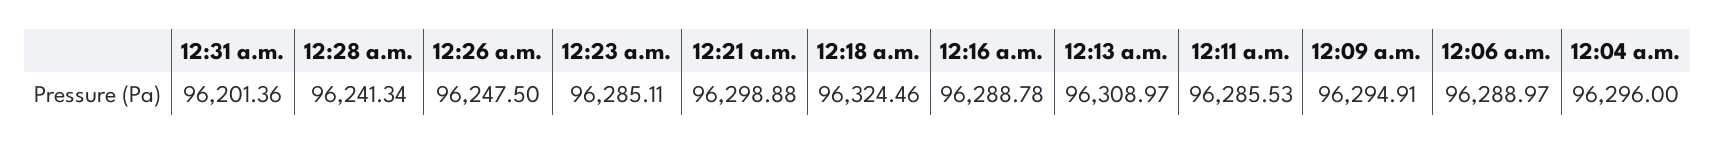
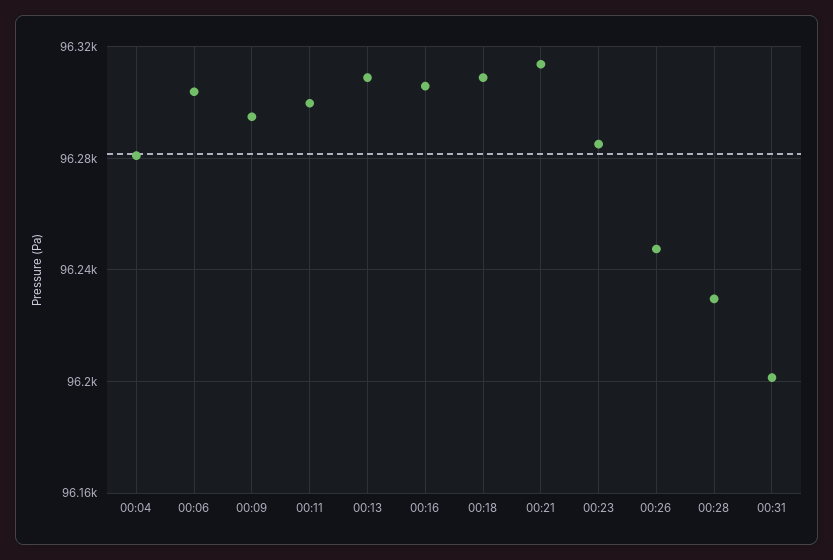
12:28 a.m.: 96241.34 -> 96230
12:21 a.m.: 96298.88 -> 96315
12:18 a.m.: 96324.46 -> 96310
12:16 a.m.: 96288.78 -> 96305
12:11 a.m.: 96285.53 -> 96300
12:06 a.m.: 96288.97 -> 96305
12:04 a.m.: 96296 -> 96280

